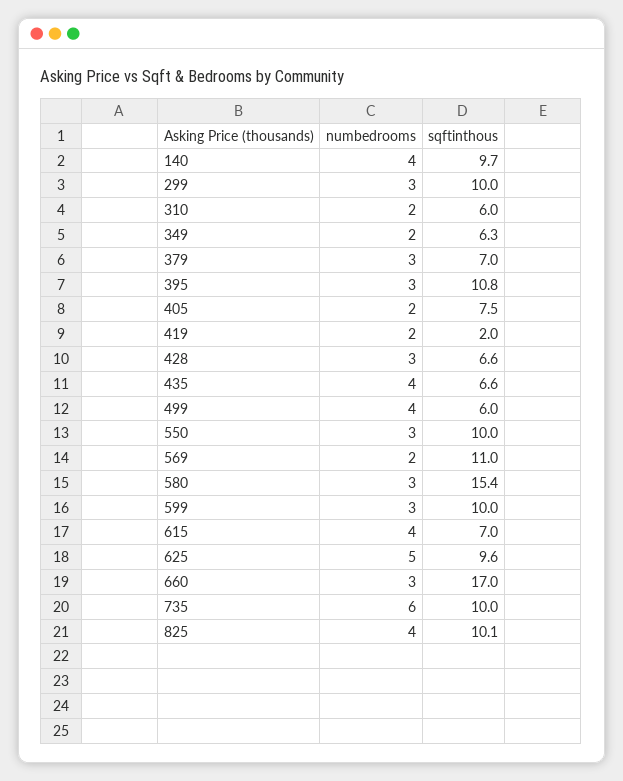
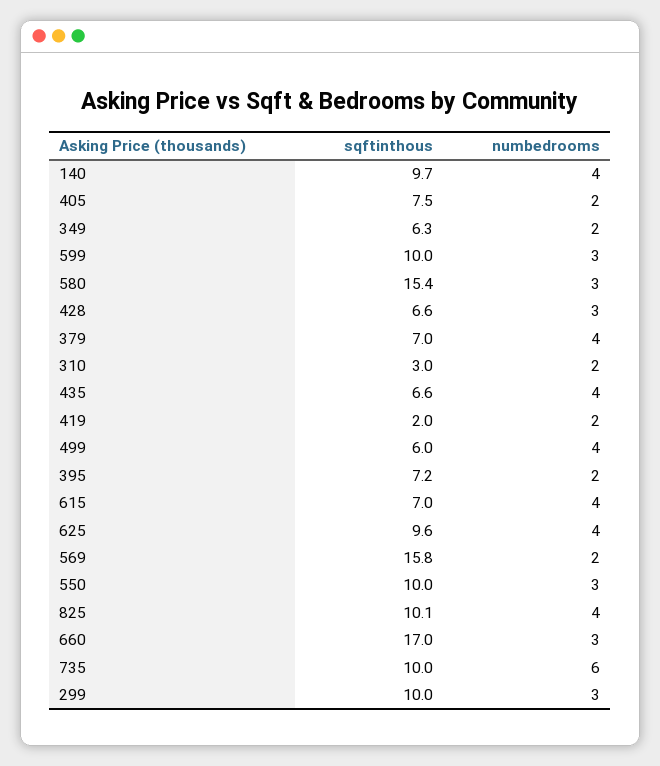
sqftinthous, 310: 6 -> 3
numbedrooms, 379: 3 -> 4
numbedrooms, 395: 3 -> 2
sqftinthous, 395: 10.8 -> 7.2
sqftinthous, 569: 11 -> 15.8
numbedrooms, 625: 5 -> 4

